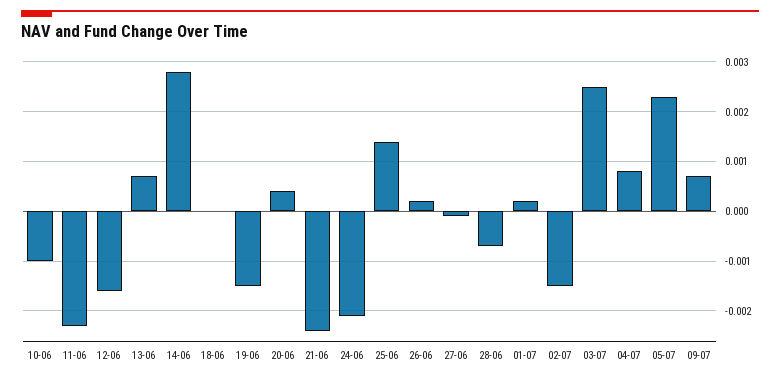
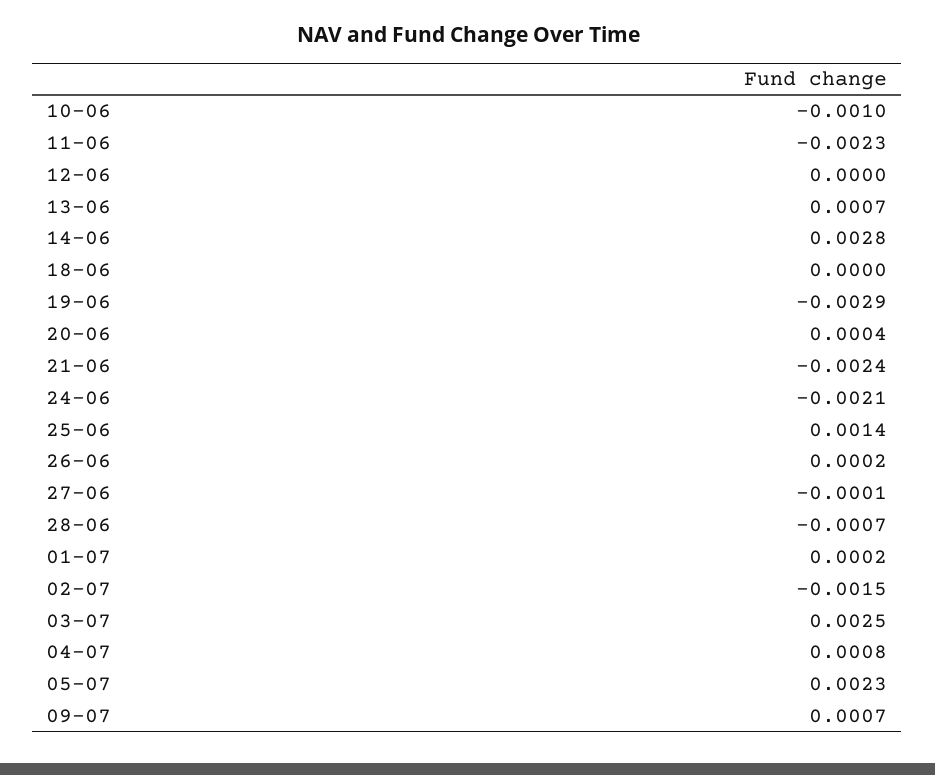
12-06: -0.0015 -> 0
19-06: -0.0015 -> -0.0029

